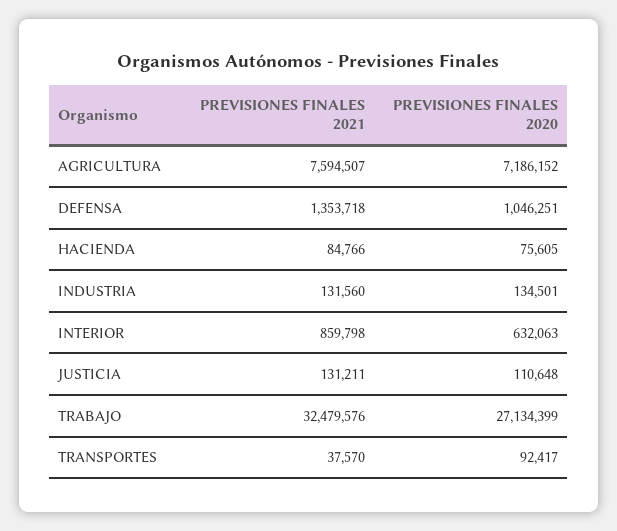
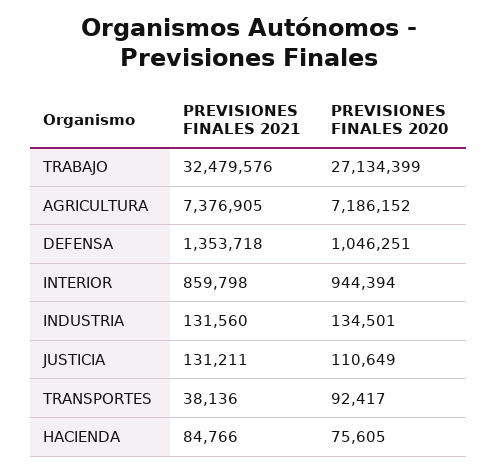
PREVISIONES FINALES 2021, AGRICULTURA: 7594507 -> 7376905
PREVISIONES FINALES 2020, INTERIOR: 632063 -> 944394
PREVISIONES FINALES 2020, JUSTICIA: 110648 -> 110649
PREVISIONES FINALES 2021, TRANSPORTES: 37570 -> 38136

